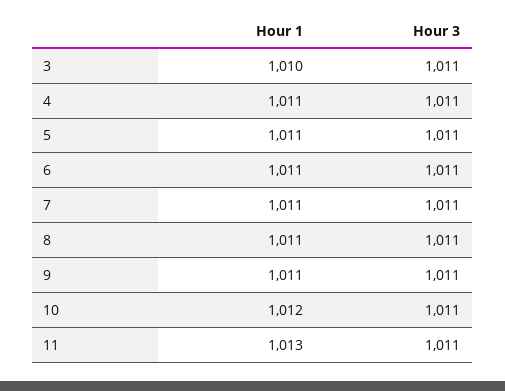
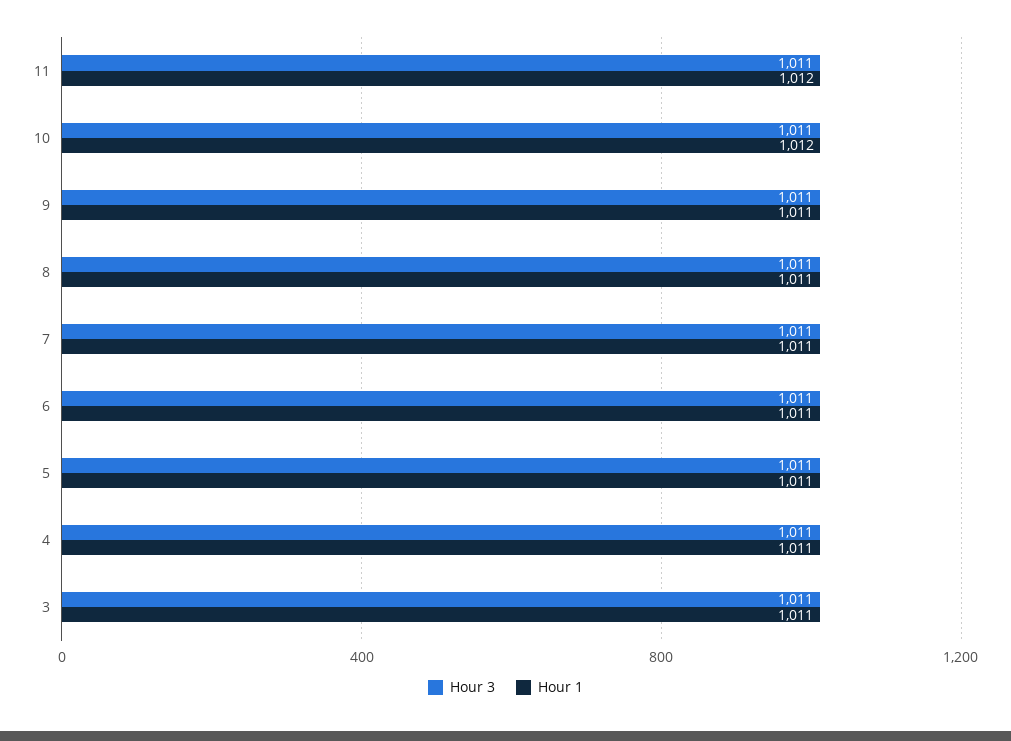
Hour 1, 3: 1010 -> 1011
Hour 1, 11: 1013 -> 1012

